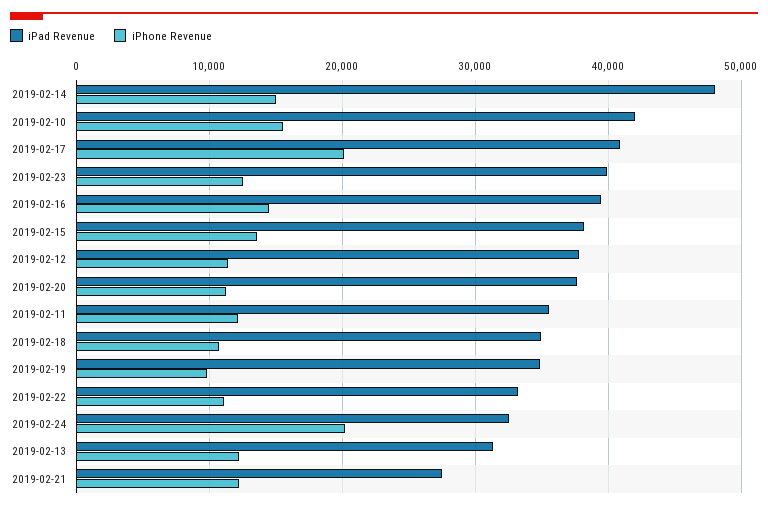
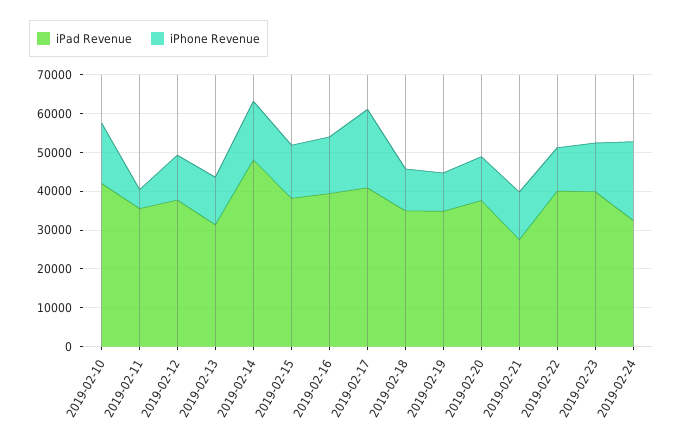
iPhone Revenue, 2019-02-11: 12000 -> 5000
iPad Revenue, 2019-02-22: 33000 -> 40000

